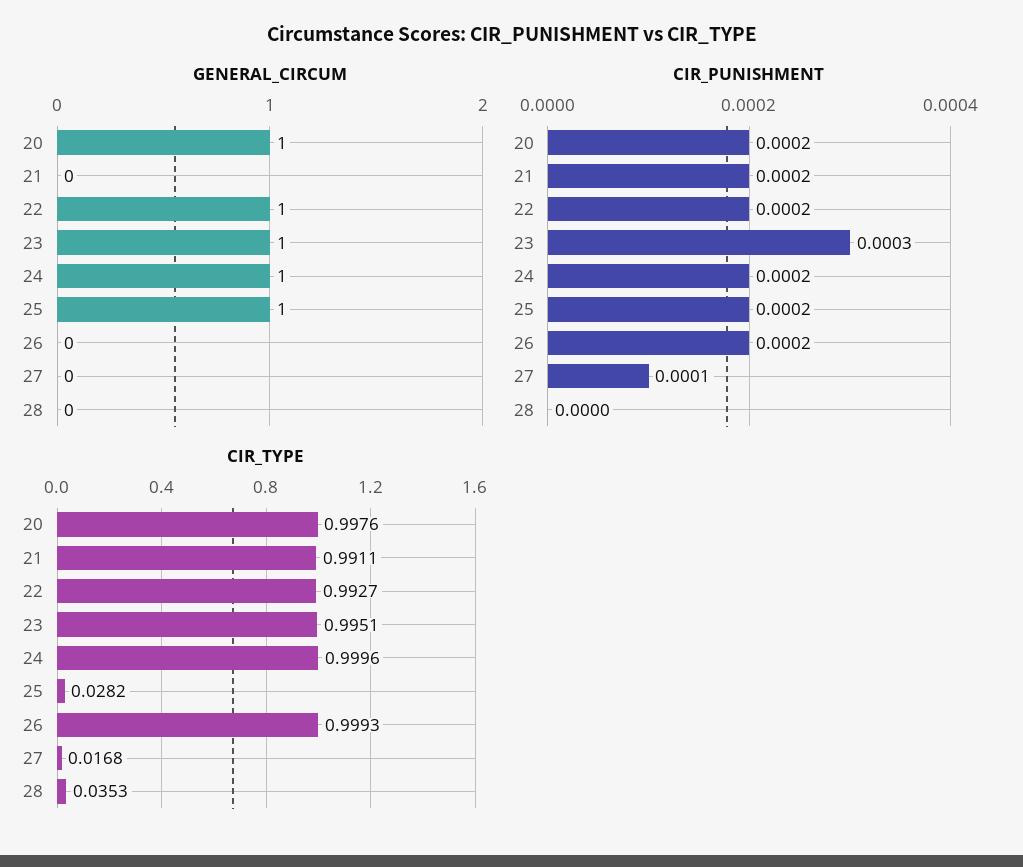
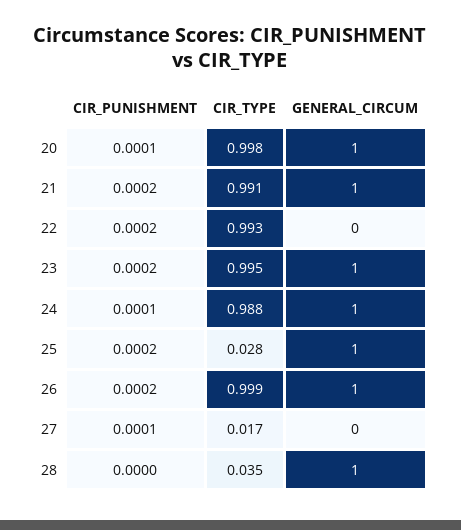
GENERAL_CIRCUM, 21: 0 -> 1
GENERAL_CIRCUM, 22: 1 -> 0
GENERAL_CIRCUM, 26: 0 -> 1
GENERAL_CIRCUM, 28: 0 -> 1
CIR_PUNISHMENT, 20: 0.0002 -> 0.0001
CIR_PUNISHMENT, 23: 0.0003 -> 0.0002
CIR_PUNISHMENT, 24: 0.0002 -> 0.0001
CIR_TYPE, 24: 0.9996 -> 0.988

